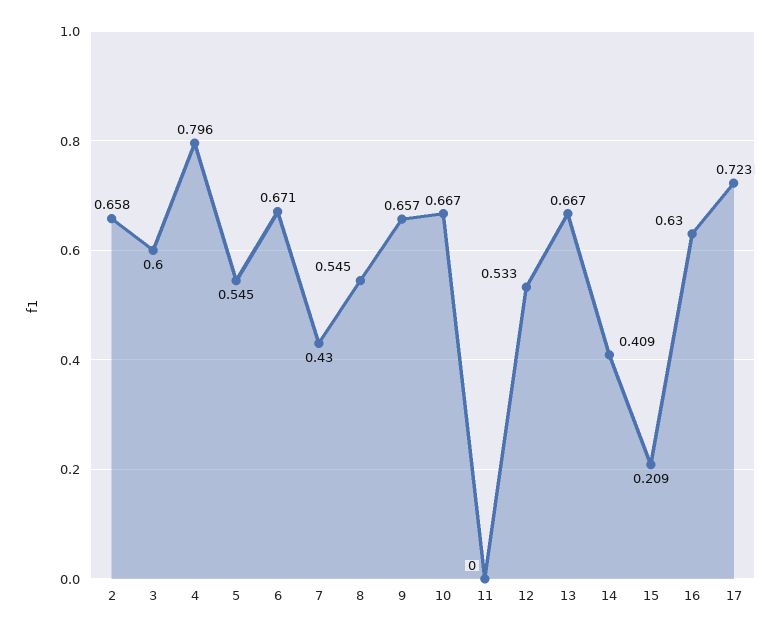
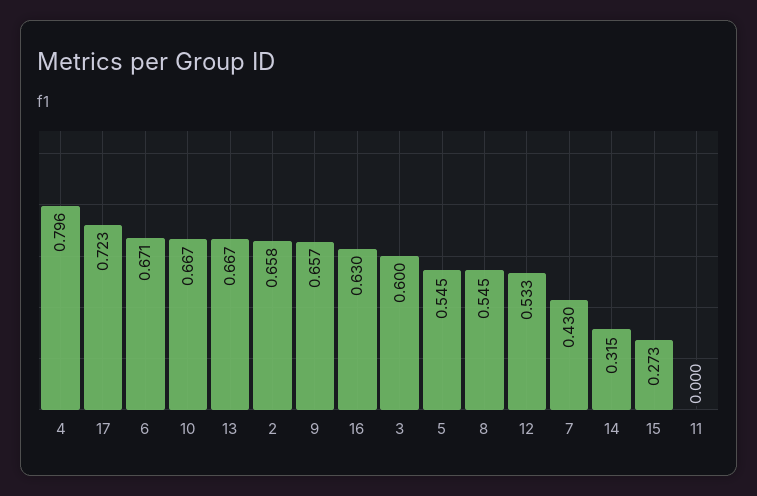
14: 0.409 -> 0.315
15: 0.209 -> 0.273

